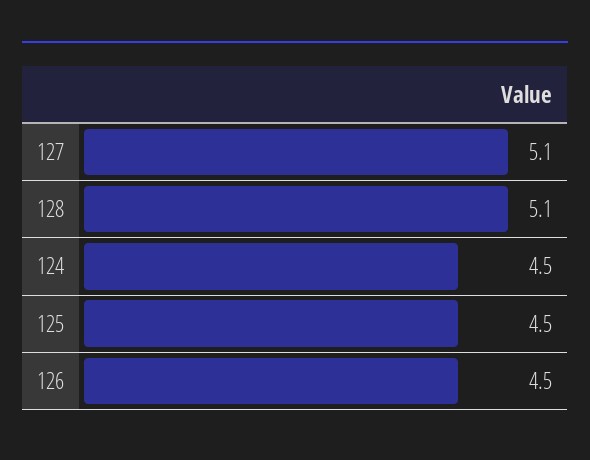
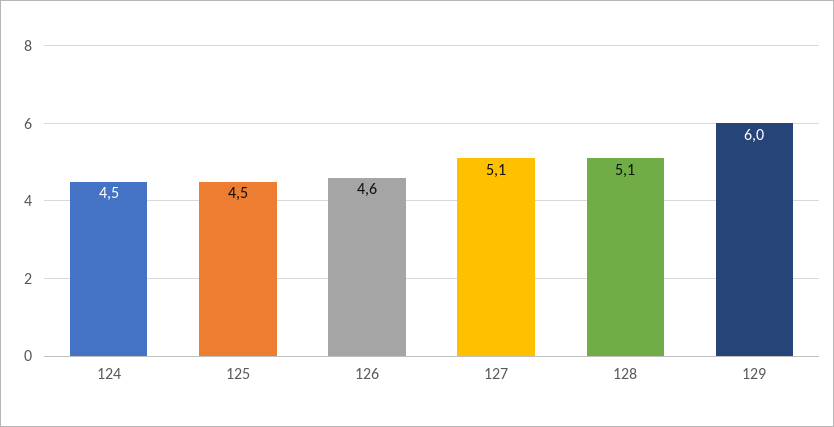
126: 4.5 -> 4.6
129: none -> 6

